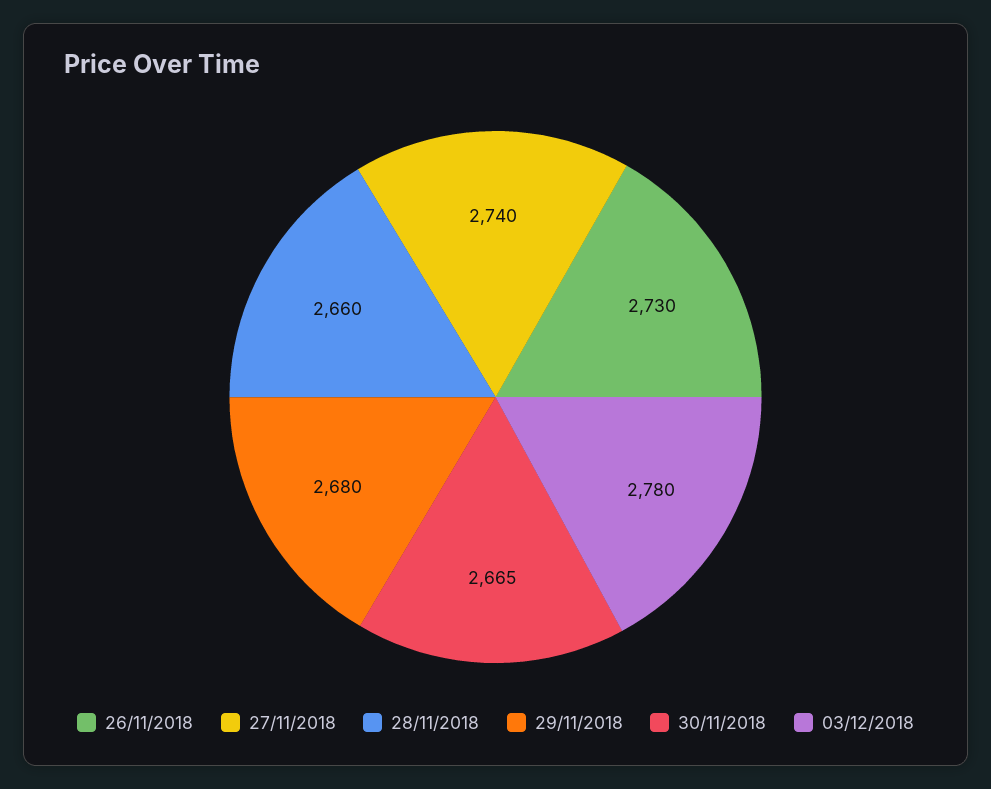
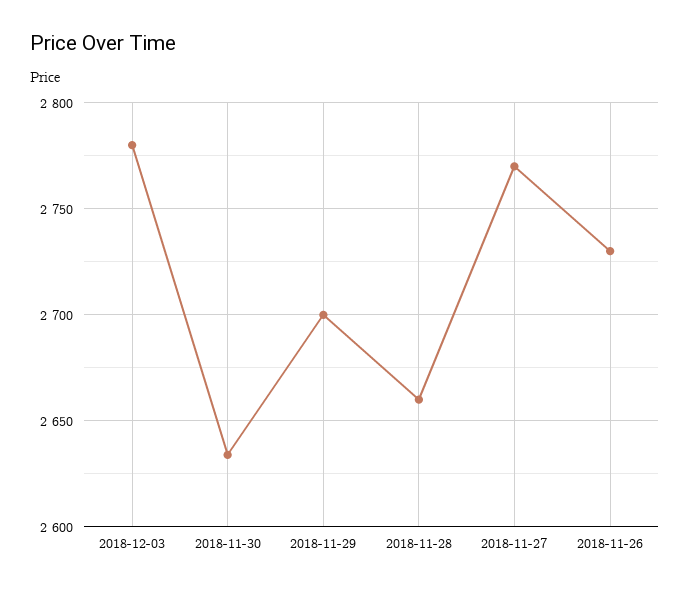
27/11/2018: 2740 -> 2770
29/11/2018: 2680 -> 2700
30/11/2018: 2665 -> 2635

